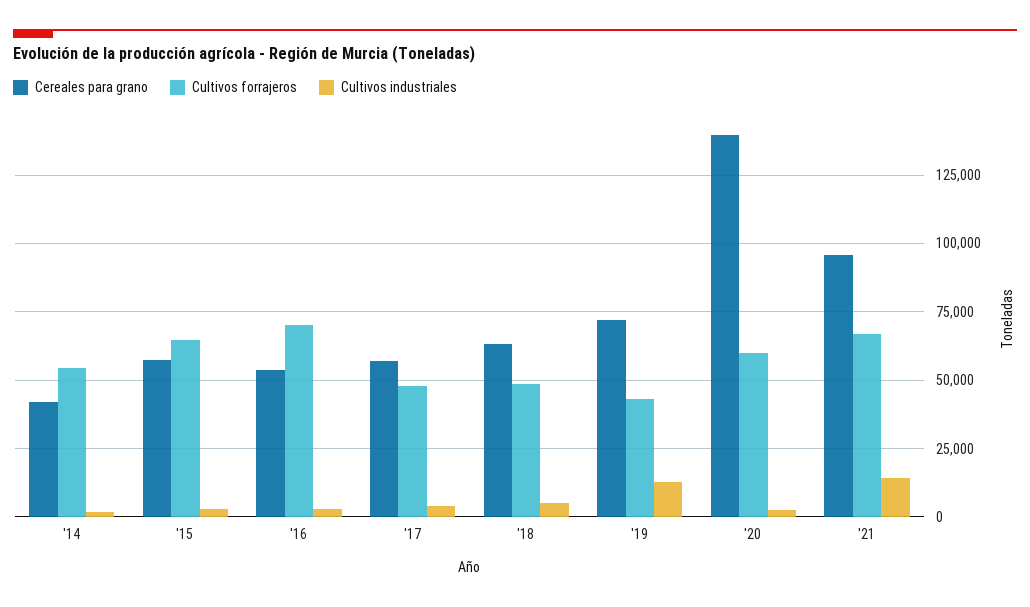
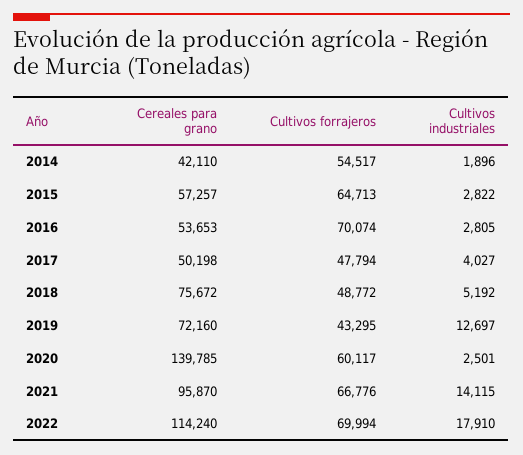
Cereales para grano, '17: 57500 -> 50198
Cereales para grano, '18: 62500 -> 75672
Cereales para grano, 2022: none -> 114240
Cultivos forrajeros, 2022: none -> 69994
Cultivos industriales, 2022: none -> 17910

